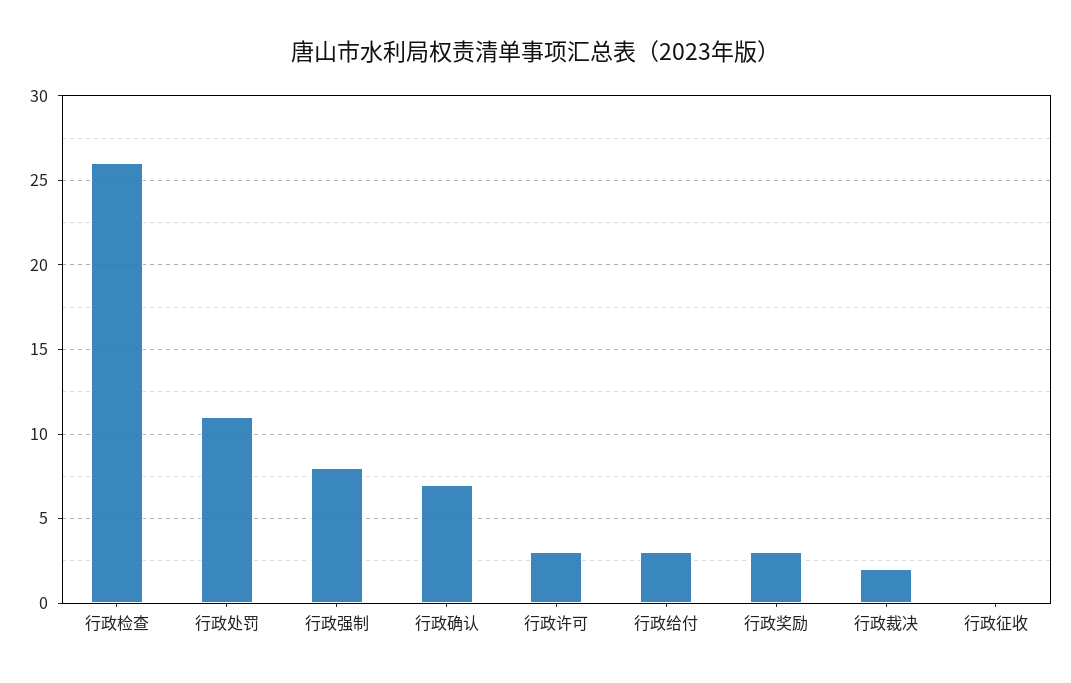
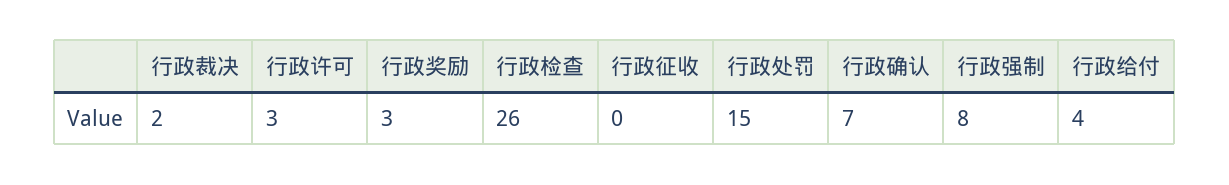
行政处罚: 11 -> 15
行政给付: 3 -> 4

